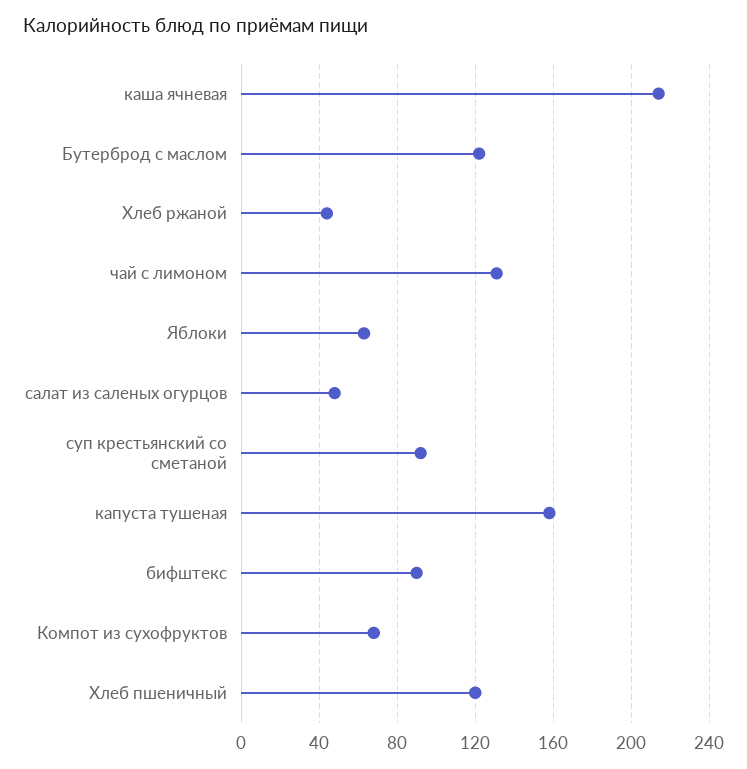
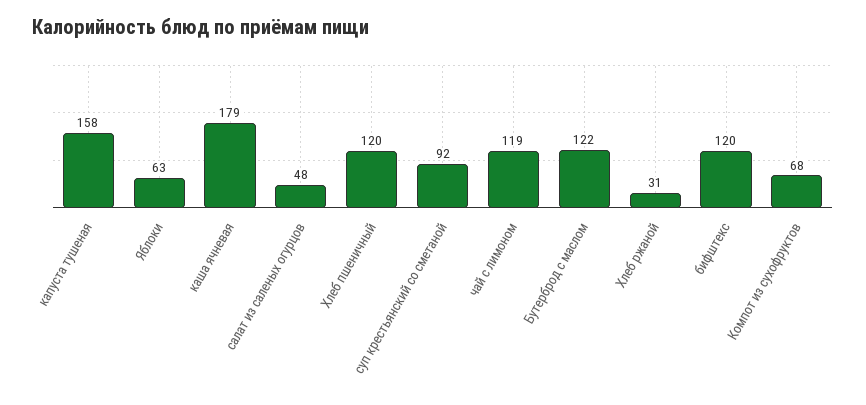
каша ячневая: 215 -> 179
Хлеб ржаной: 45 -> 31
чай с лимоном: 130 -> 119
бифштекс: 90 -> 120

